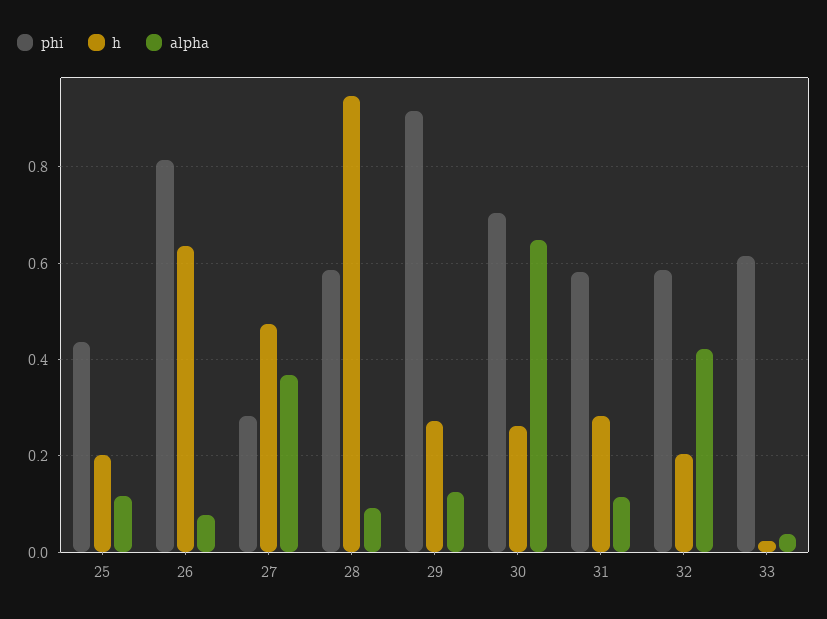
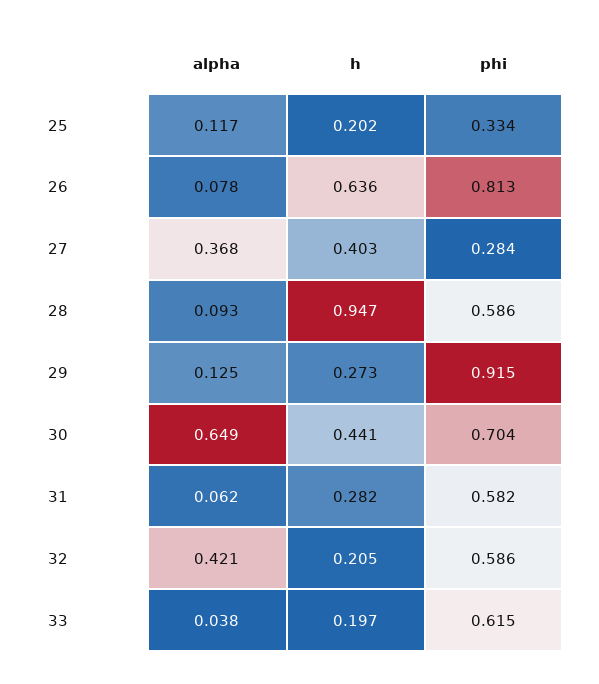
phi, 25: 0.44 -> 0.334
h, 27: 0.48 -> 0.403
h, 30: 0.26 -> 0.441
alpha, 31: 0.12 -> 0.062
h, 33: 0.02 -> 0.197

